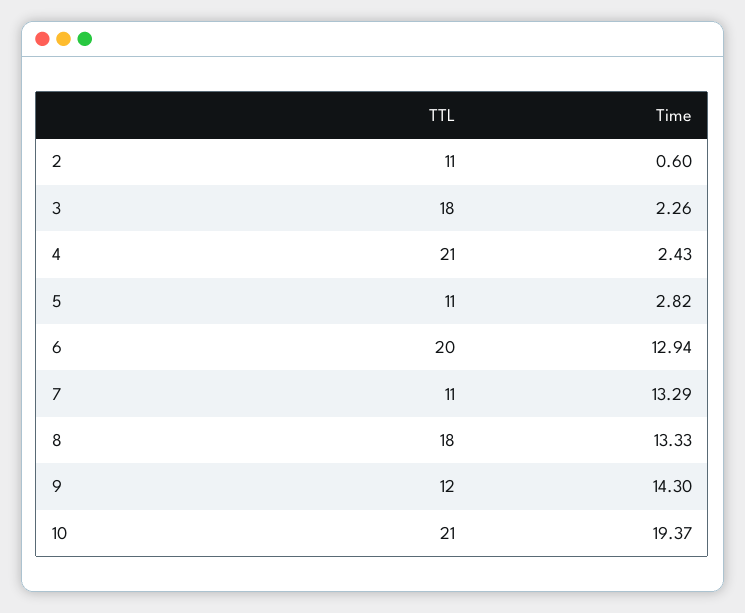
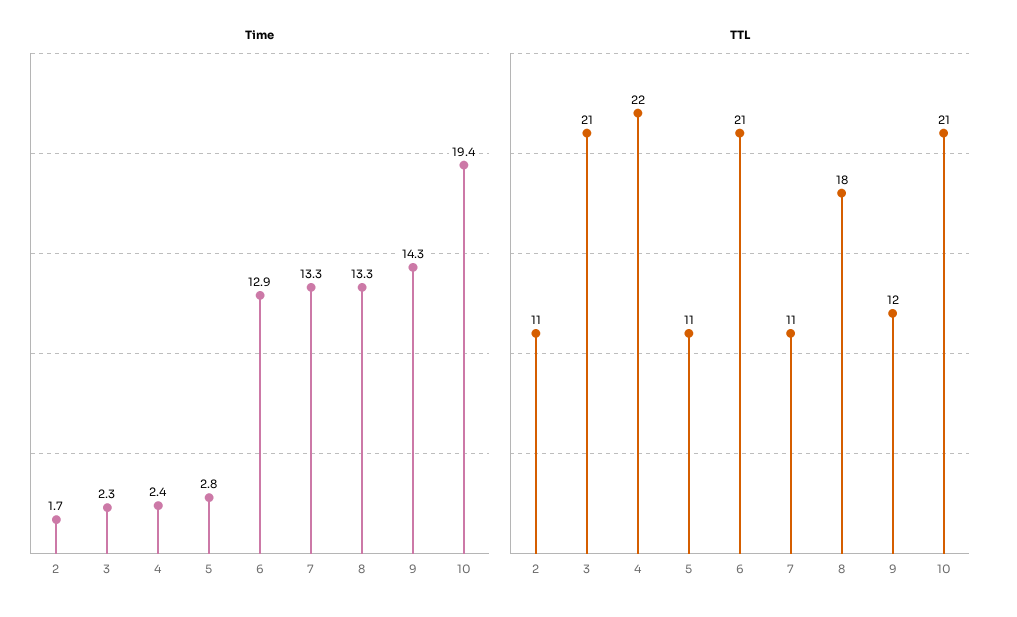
Time, 2: 0.6 -> 1.7
TTL, 3: 18 -> 21
TTL, 4: 21 -> 22
TTL, 6: 20 -> 21

